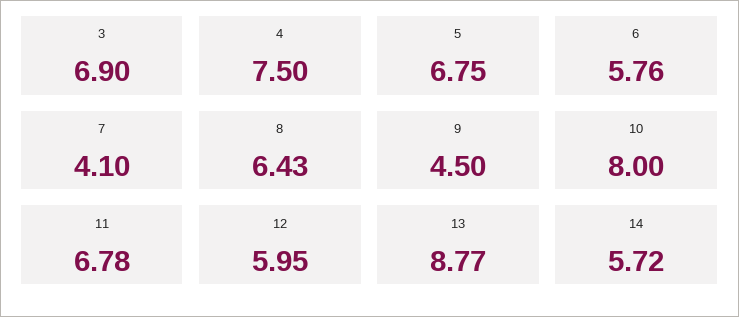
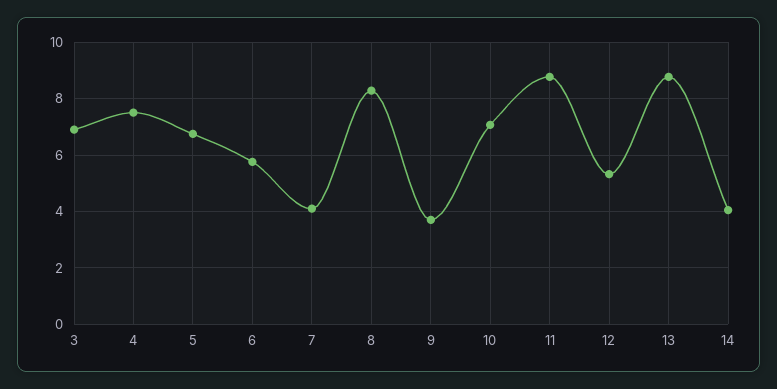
8: 6.43 -> 8.25
9: 4.5 -> 3.75
10: 8 -> 7
11: 6.78 -> 8.75
12: 5.95 -> 5.25
14: 5.72 -> 4

